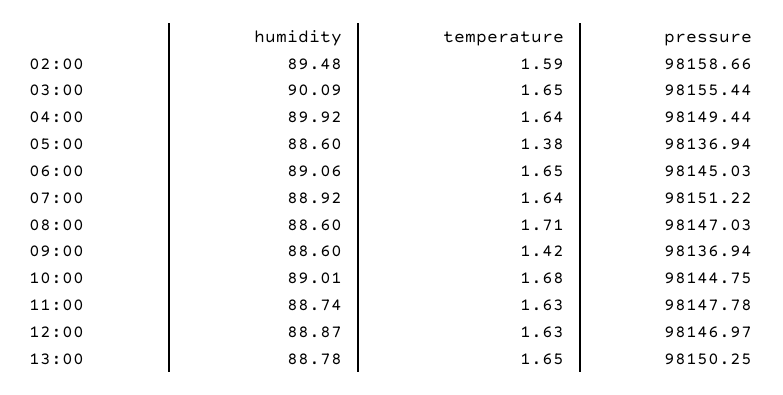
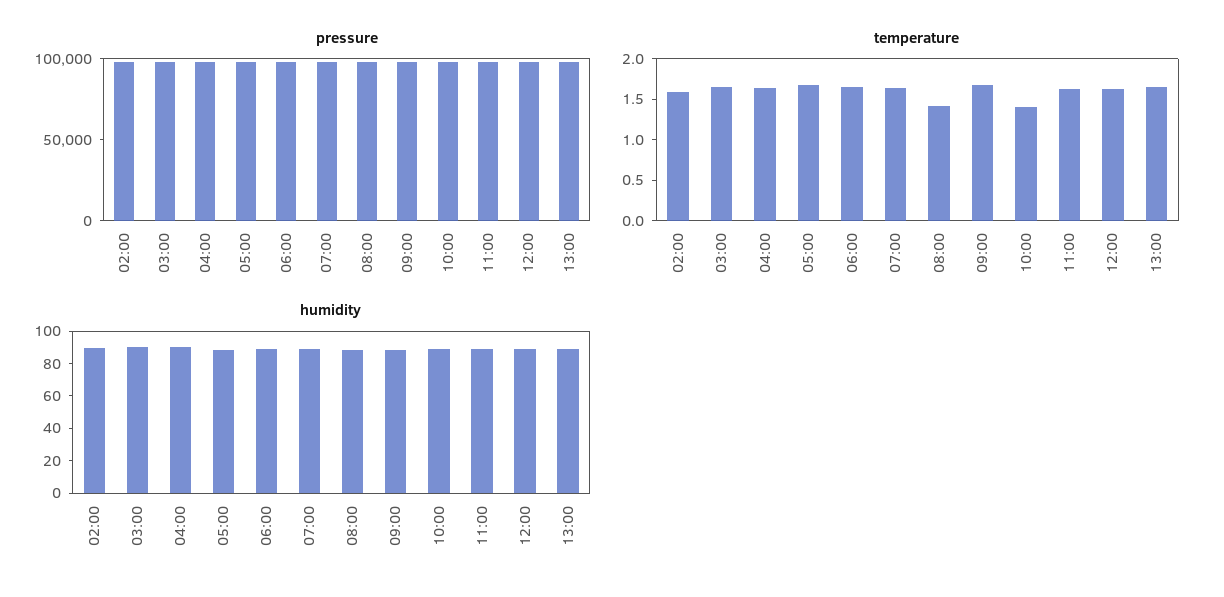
temperature, 05:00: 1.38 -> 1.7
temperature, 08:00: 1.71 -> 1.4
temperature, 09:00: 1.42 -> 1.7
temperature, 10:00: 1.68 -> 1.4

